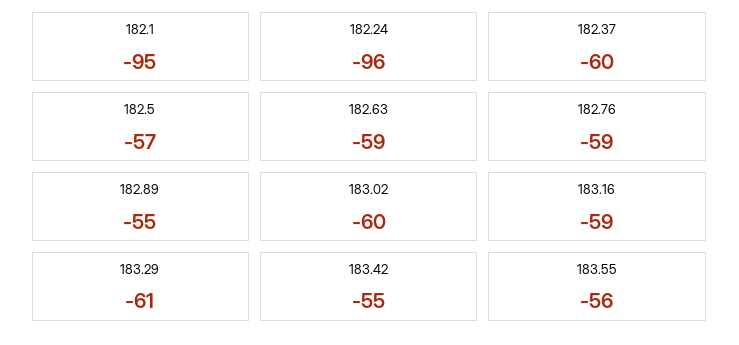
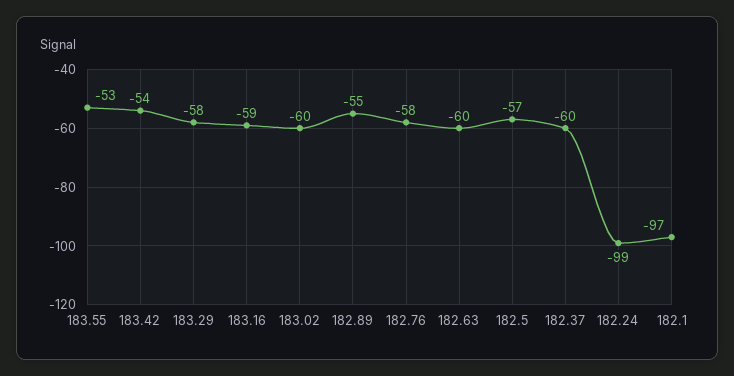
182.1: -95 -> -97
182.24: -96 -> -99
182.63: -59 -> -60
182.76: -59 -> -58
183.29: -61 -> -58
183.42: -55 -> -54
183.55: -56 -> -53

